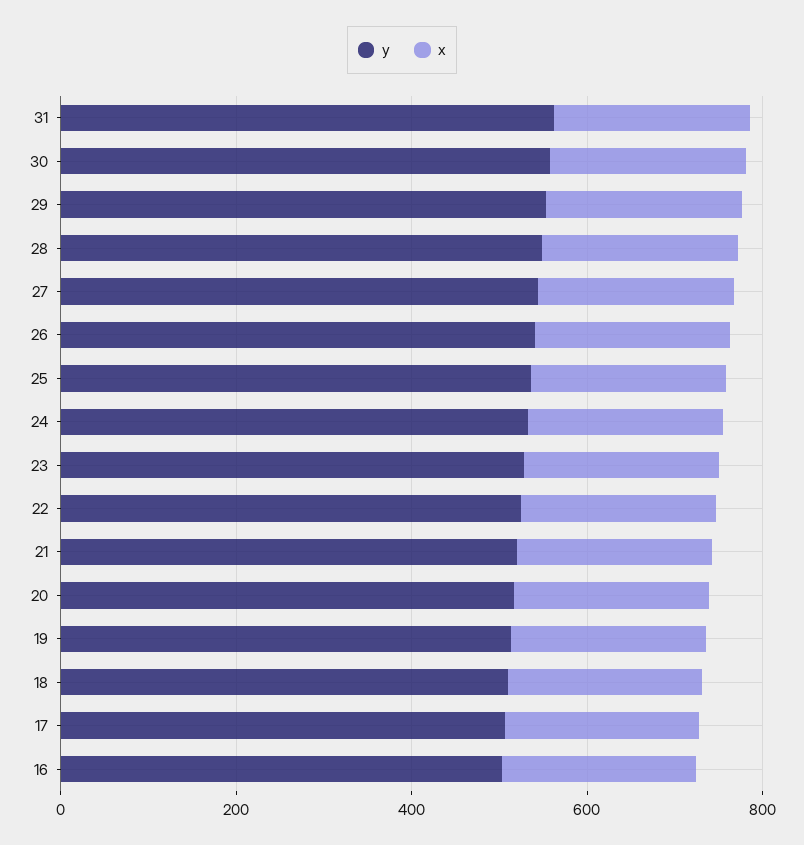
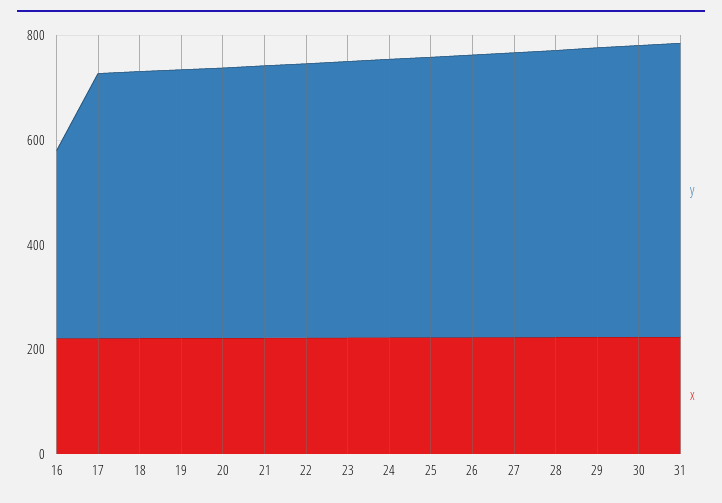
y, 16: 500 -> 350

